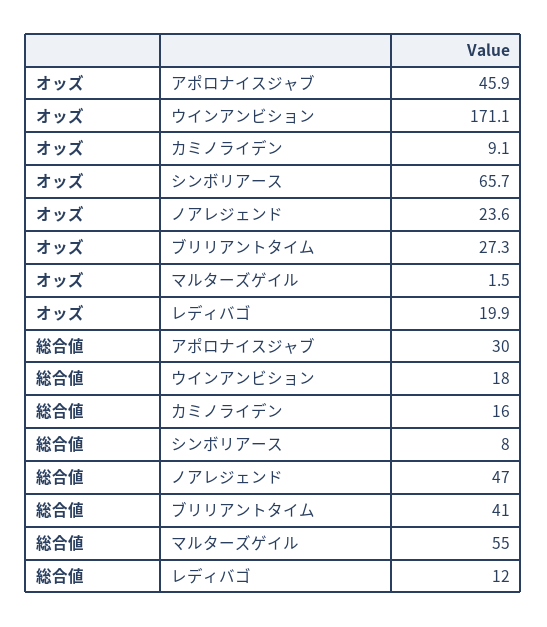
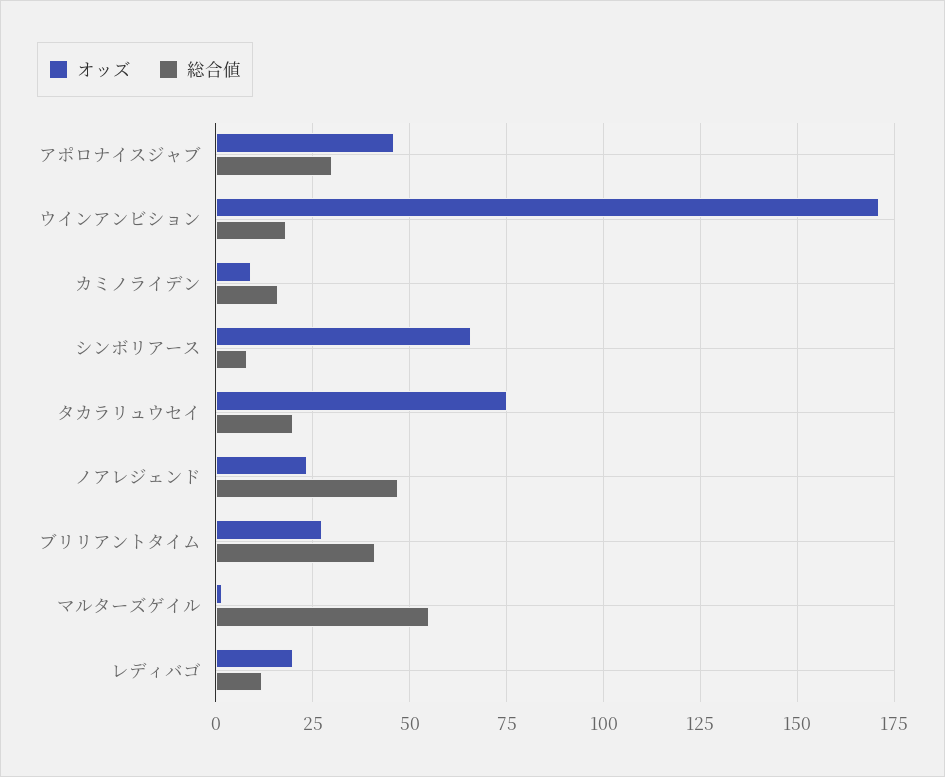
オッズ, タカラリュウセイ: none -> 75
総合値, タカラリュウセイ: none -> 20

